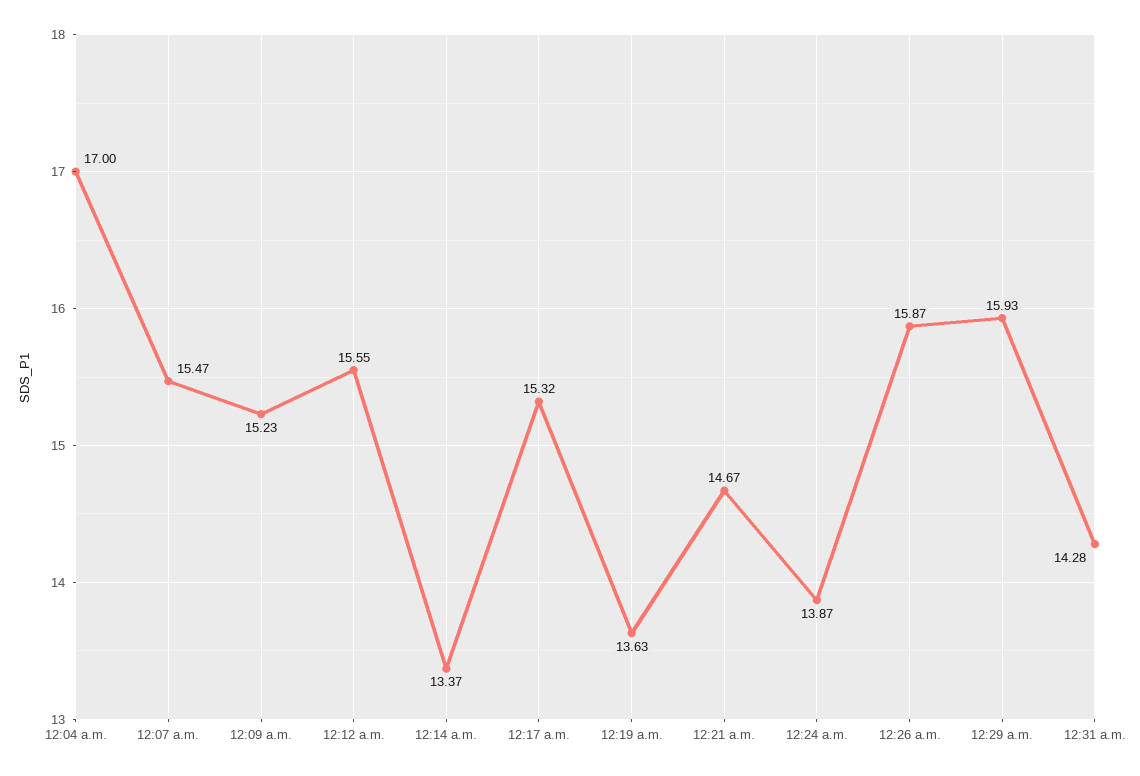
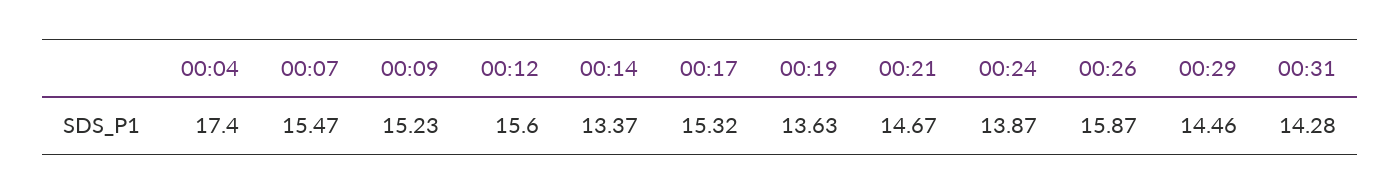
12:04 a.m.: 17 -> 17.4
12:12 a.m.: 15.55 -> 15.6
12:29 a.m.: 15.93 -> 14.46

